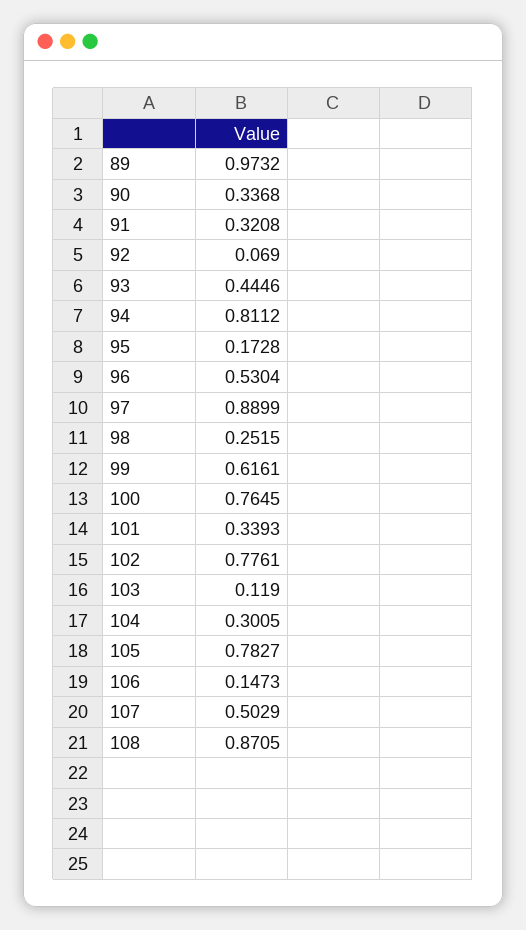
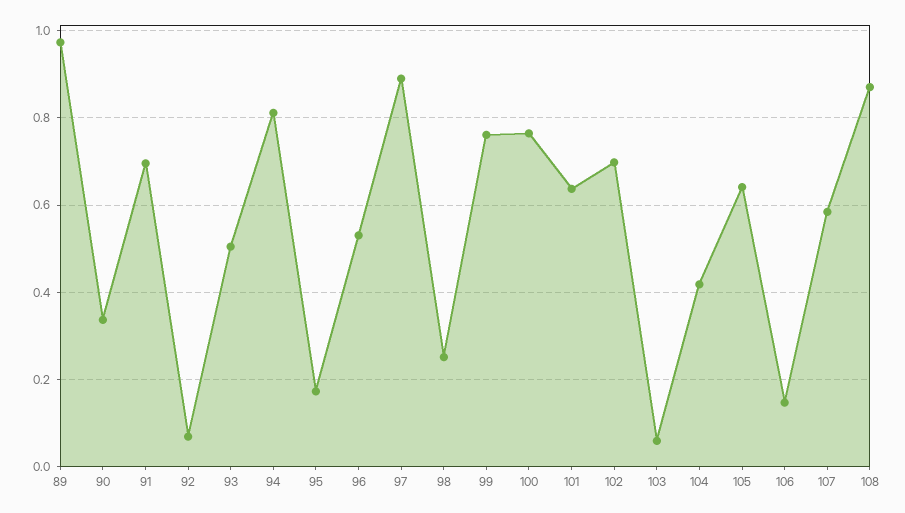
91: 0.3208 -> 0.7
93: 0.4446 -> 0.5
99: 0.6161 -> 0.76
101: 0.3393 -> 0.64
102: 0.7761 -> 0.7
103: 0.119 -> 0.06
104: 0.3005 -> 0.42
105: 0.7827 -> 0.64
107: 0.5029 -> 0.58

